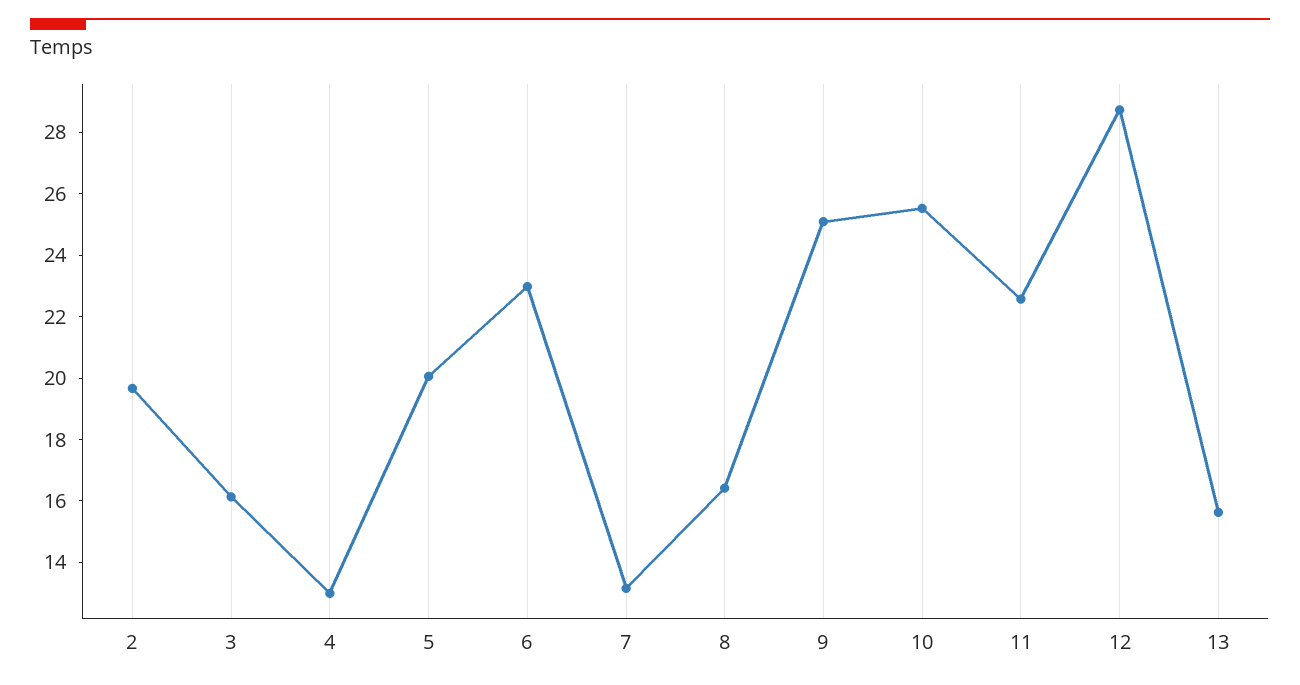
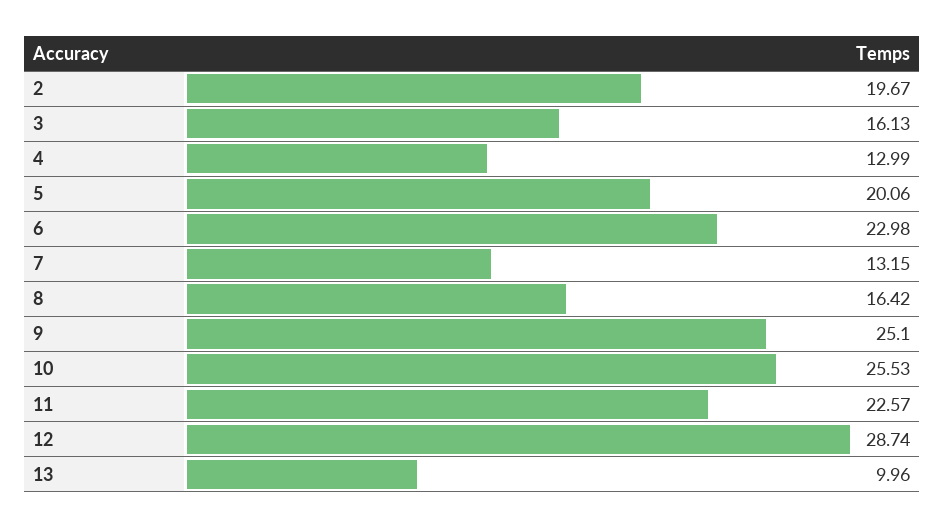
13: 15.5 -> 9.96

